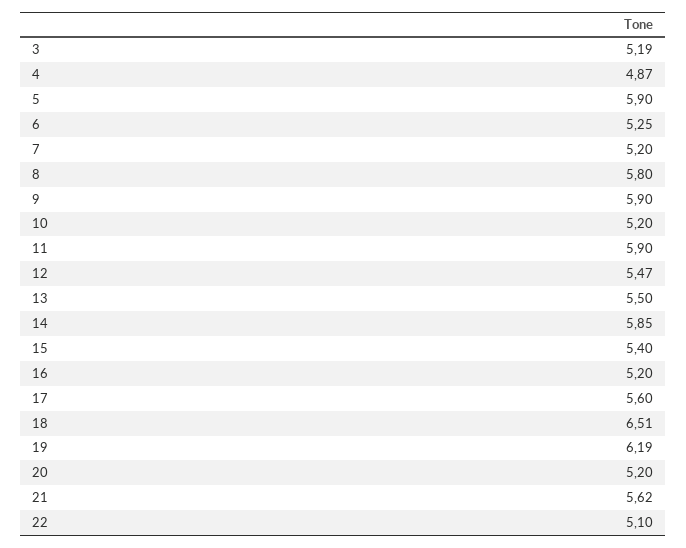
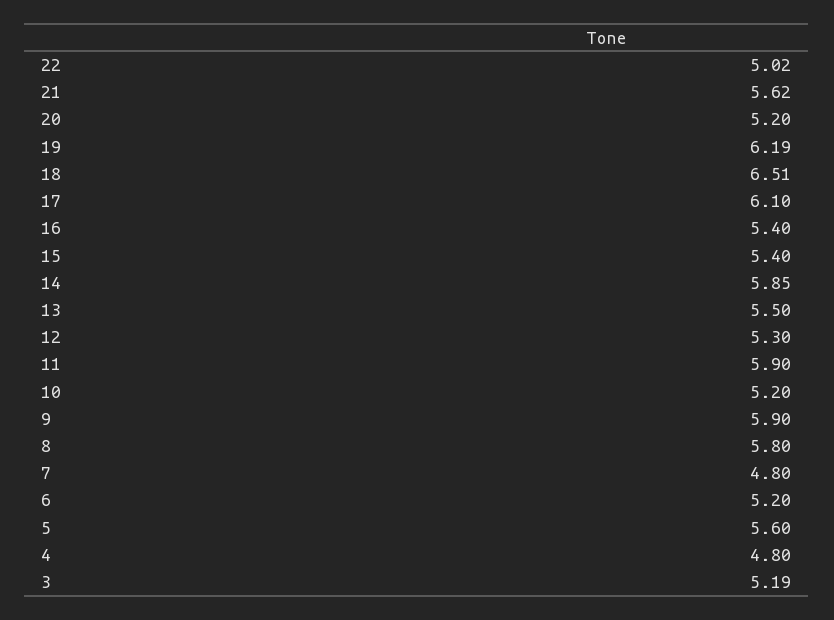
4: 4.87 -> 4.8
5: 5.9 -> 5.6
6: 5.25 -> 5.2
7: 5.2 -> 4.8
12: 5.47 -> 5.3
16: 5.2 -> 5.4
17: 5.6 -> 6.1
22: 5.1 -> 5.02

